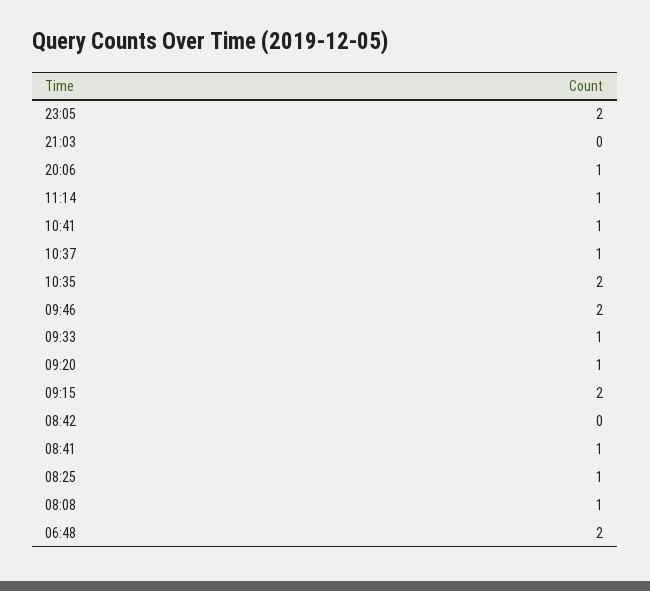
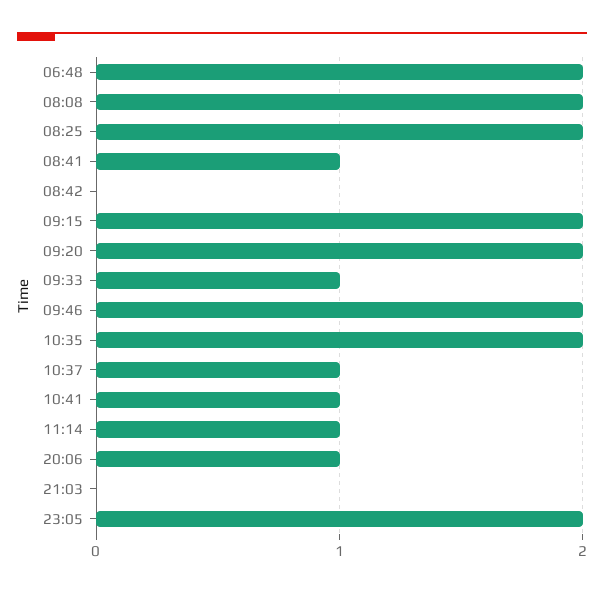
09:20: 1 -> 2
08:25: 1 -> 2
08:08: 1 -> 2

